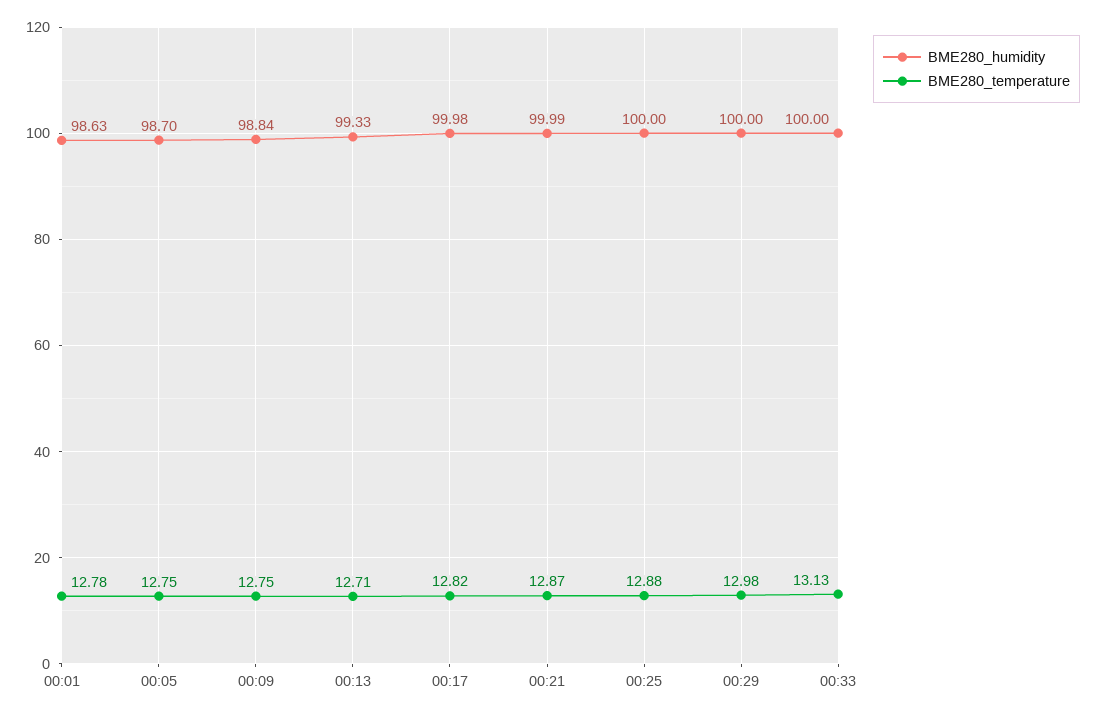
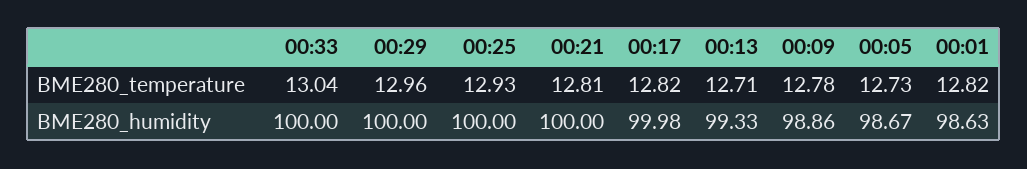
BME280_temperature, 00:01: 12.78 -> 12.82
BME280_humidity, 00:05: 98.7 -> 98.67
BME280_temperature, 00:05: 12.75 -> 12.73
BME280_humidity, 00:09: 98.84 -> 98.86
BME280_temperature, 00:09: 12.75 -> 12.78
BME280_humidity, 00:21: 99.99 -> 100
BME280_temperature, 00:21: 12.87 -> 12.81
BME280_temperature, 00:25: 12.88 -> 12.93
BME280_temperature, 00:29: 12.98 -> 12.96
BME280_temperature, 00:33: 13.13 -> 13.04

